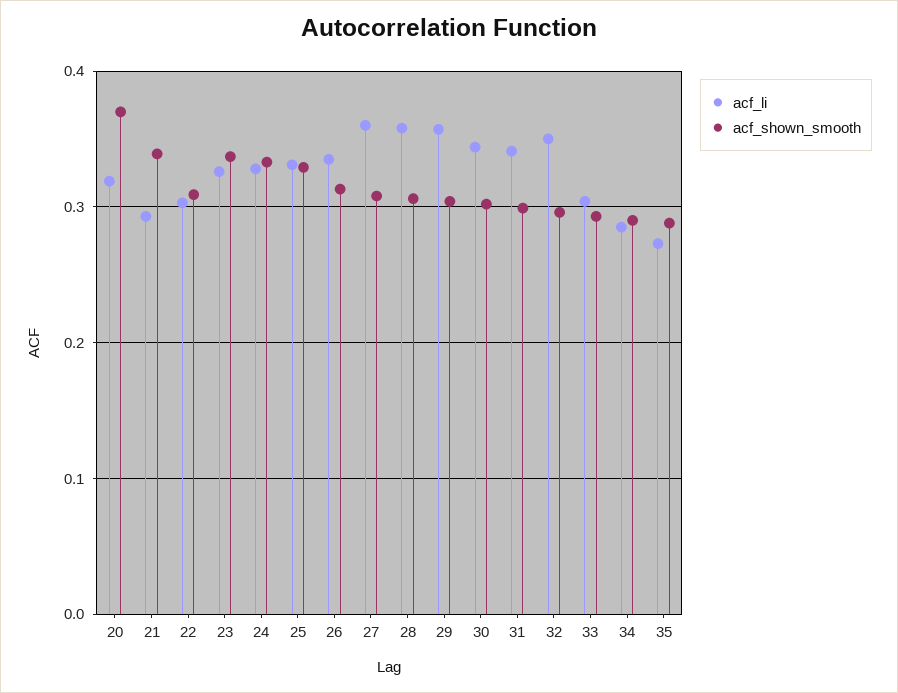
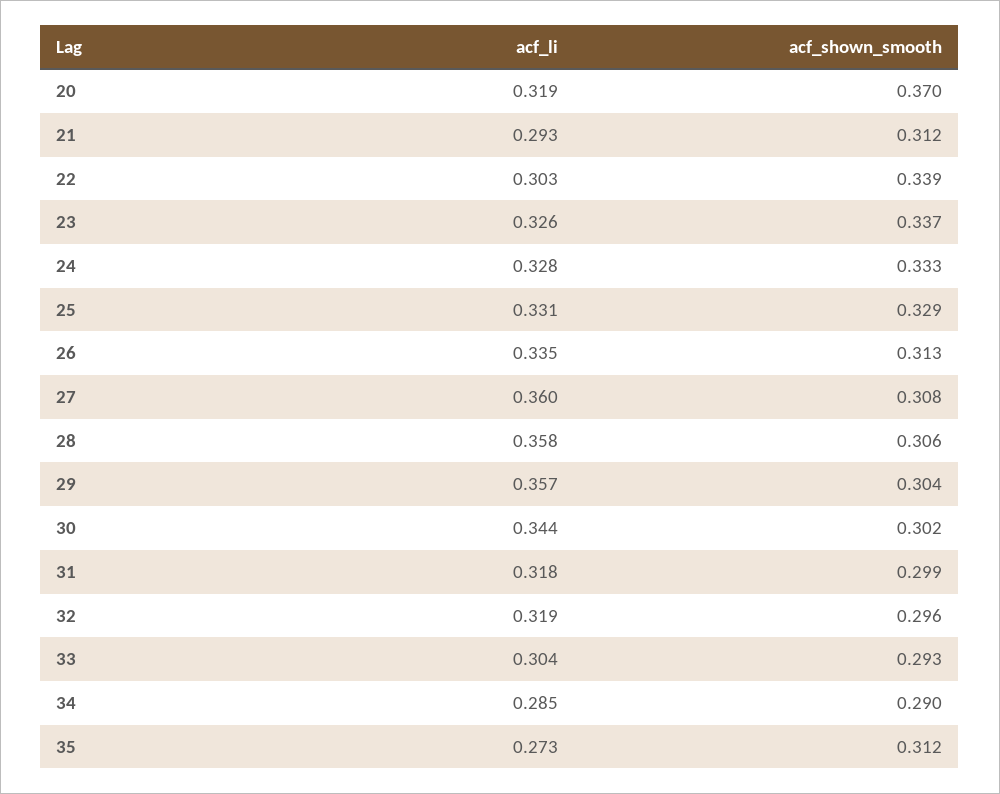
acf_shown_smooth, 21: 0.34 -> 0.312
acf_shown_smooth, 22: 0.31 -> 0.339
acf_li, 31: 0.34 -> 0.318
acf_li, 32: 0.35 -> 0.319
acf_shown_smooth, 35: 0.29 -> 0.312

